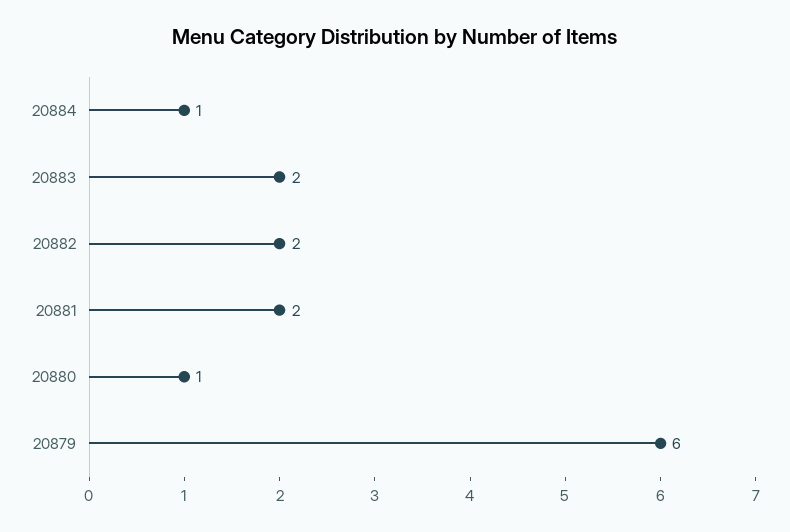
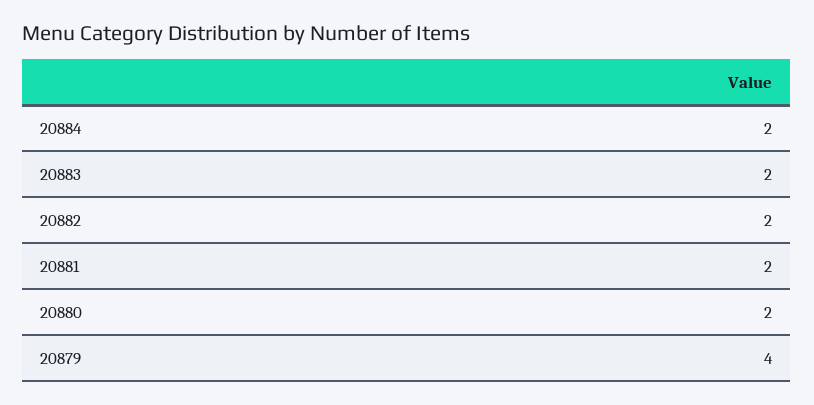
20884: 1 -> 2
20880: 1 -> 2
20879: 6 -> 4

